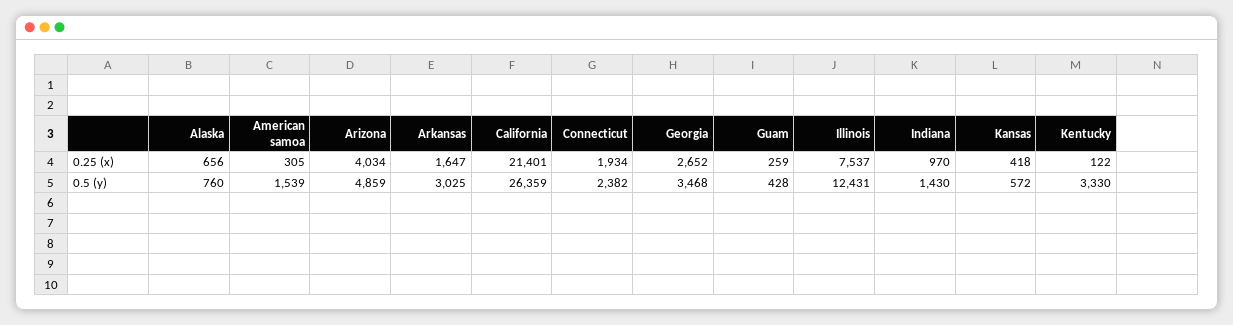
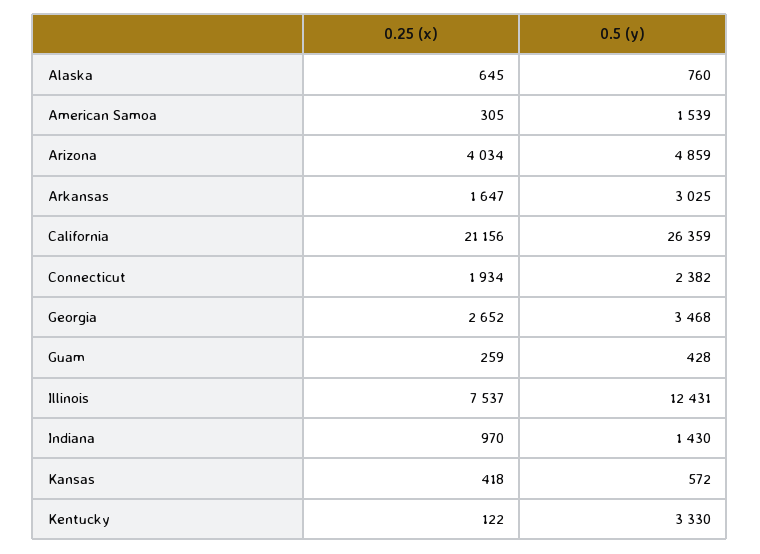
Alaska, 0.25 (x): 656 -> 645
California, 0.25 (x): 21401 -> 21156

